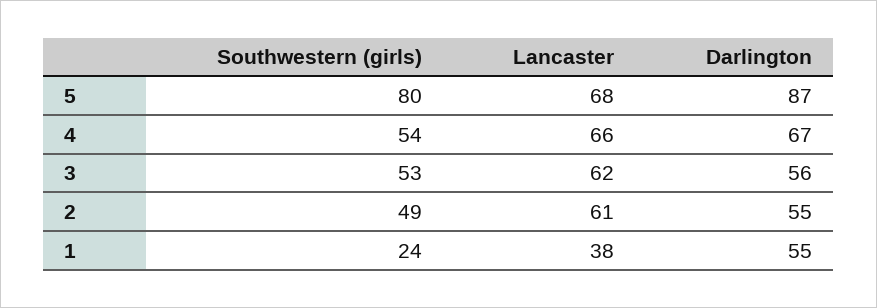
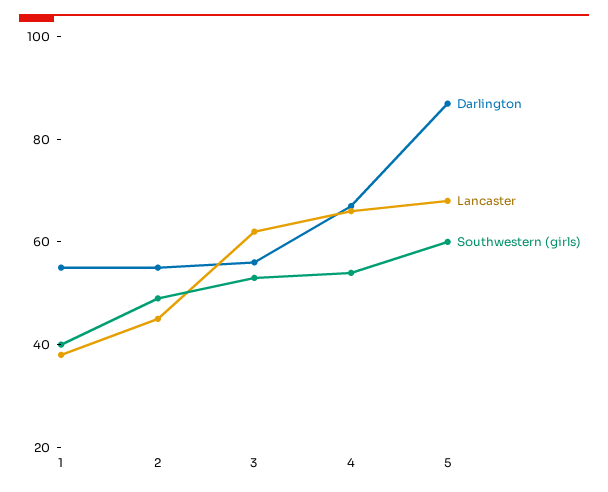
Southwestern (girls), 5: 80 -> 60
Lancaster, 2: 61 -> 45
Southwestern (girls), 1: 24 -> 40

